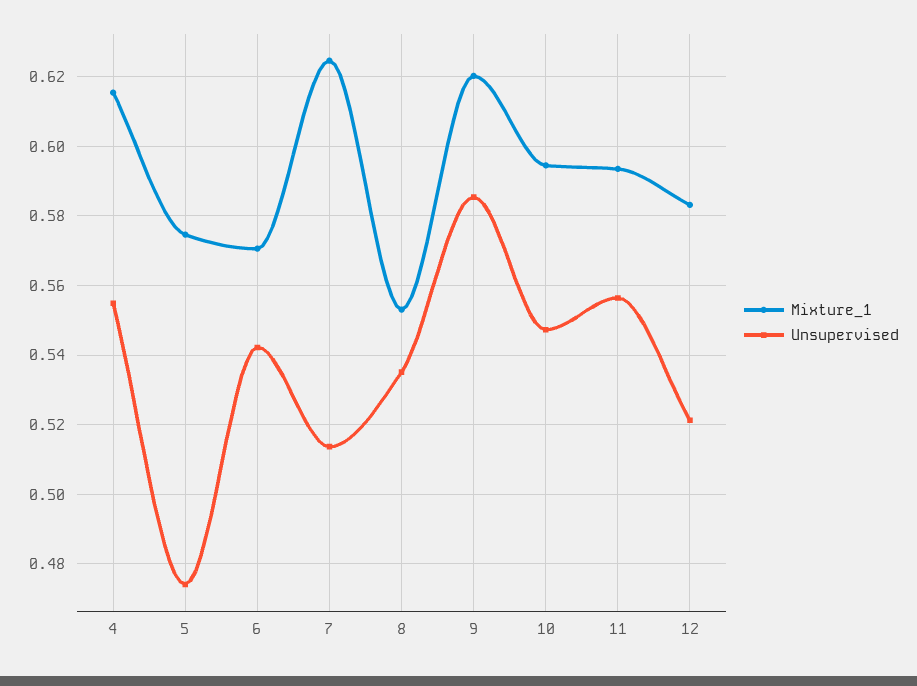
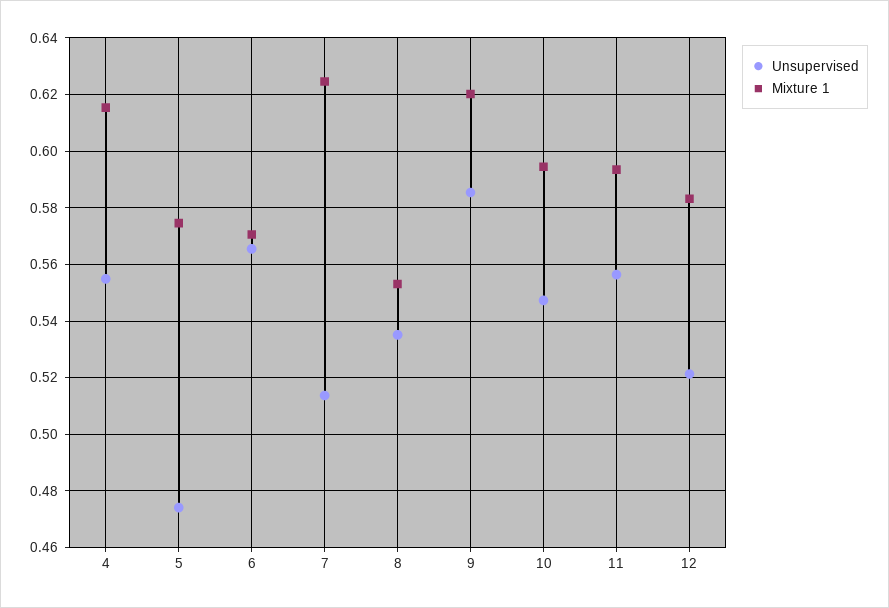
Unsupervised, 6: 0.542 -> 0.565

